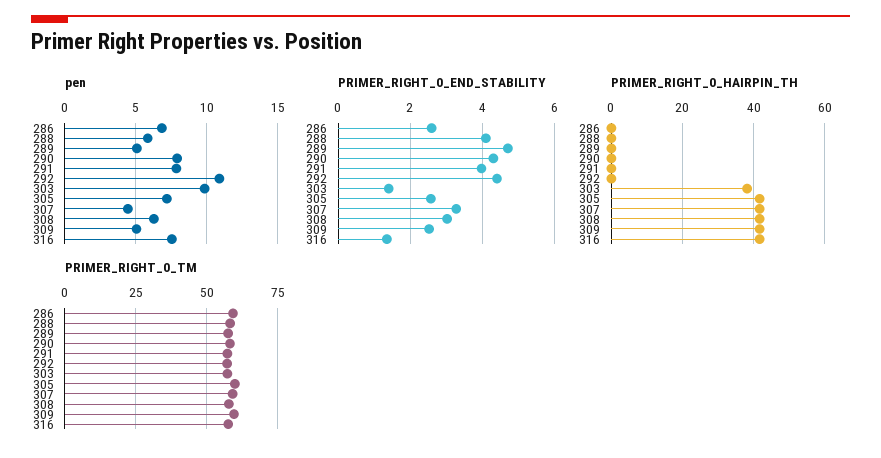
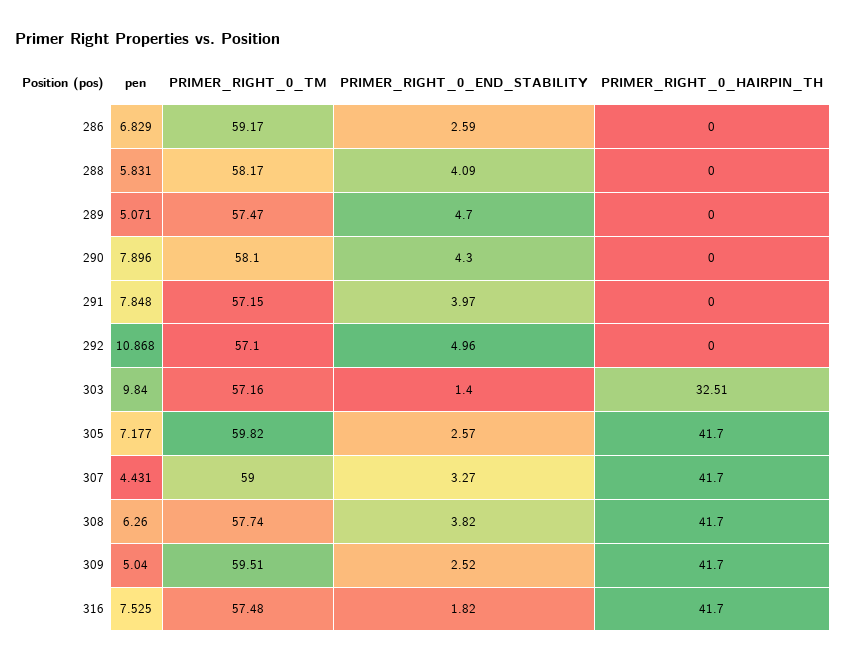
PRIMER_RIGHT_0_END_STABILITY, 292: 4.4 -> 4.96
PRIMER_RIGHT_0_END_STABILITY, 308: 3 -> 3.82
PRIMER_RIGHT_0_END_STABILITY, 316: 1.4 -> 1.82
PRIMER_RIGHT_0_HAIRPIN_TH, 303: 38 -> 32.51

